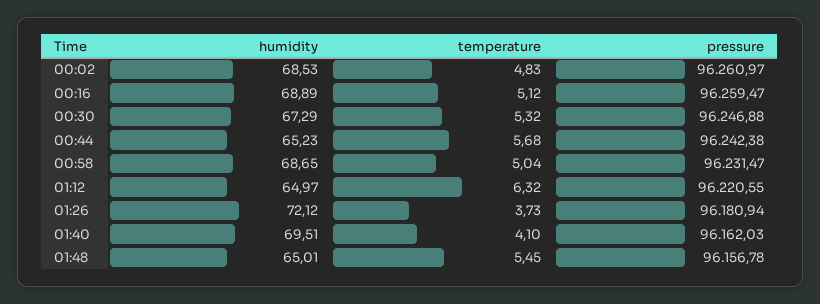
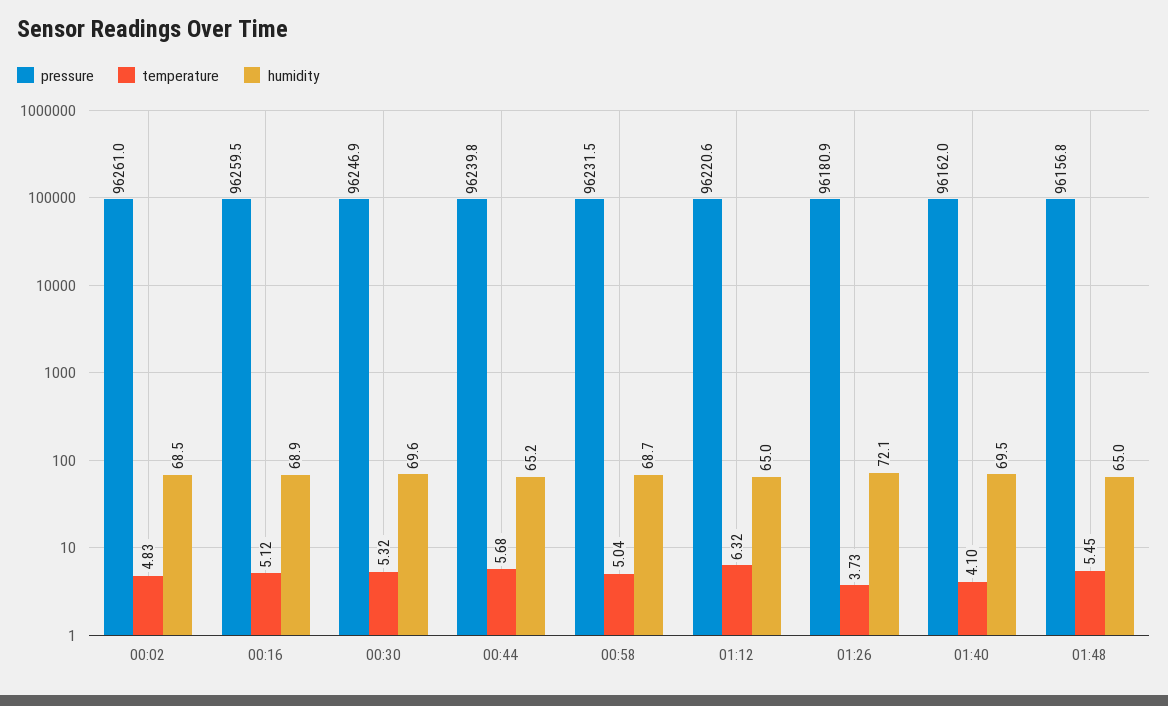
humidity, 00:30: 67.29 -> 69.6
pressure, 00:44: 96242.38 -> 96239.8

